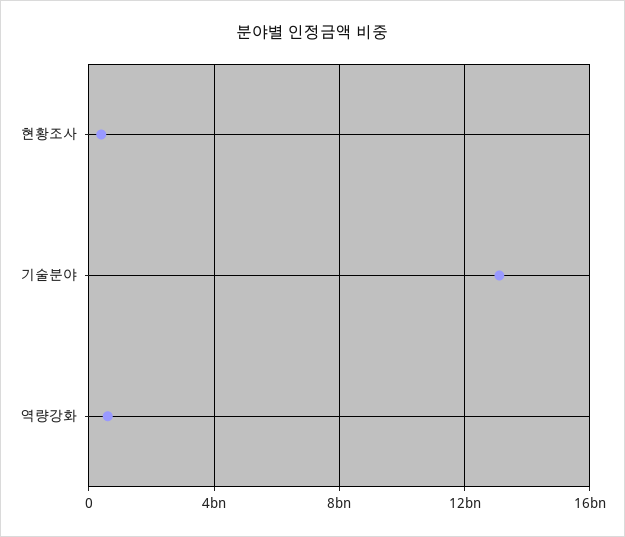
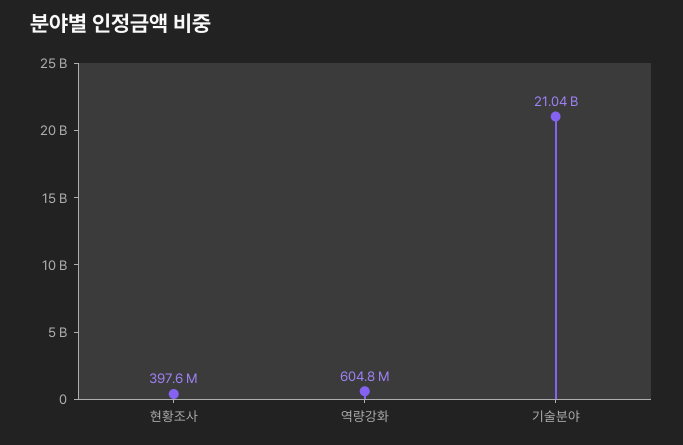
기술분야: 13000000000 -> 21040000000

